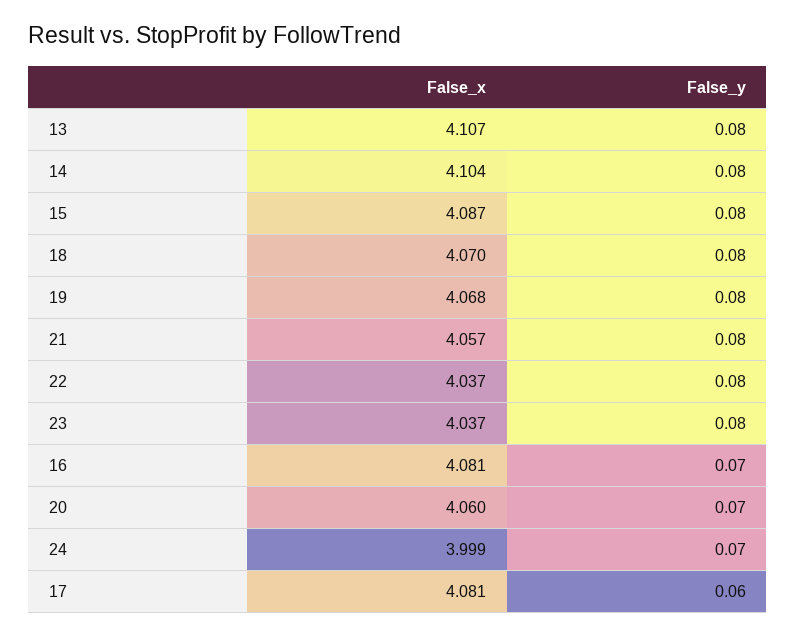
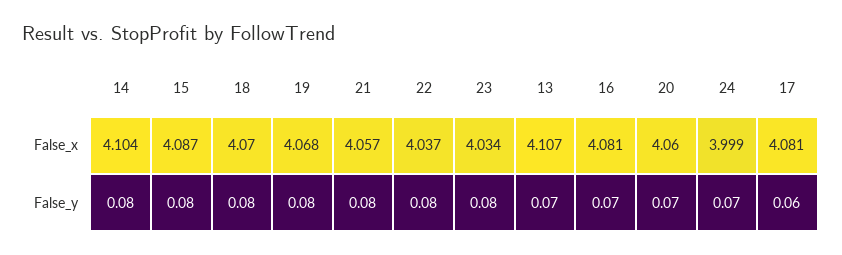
False_y, 13: 0.08 -> 0.07
False_x, 23: 4.037 -> 4.034

